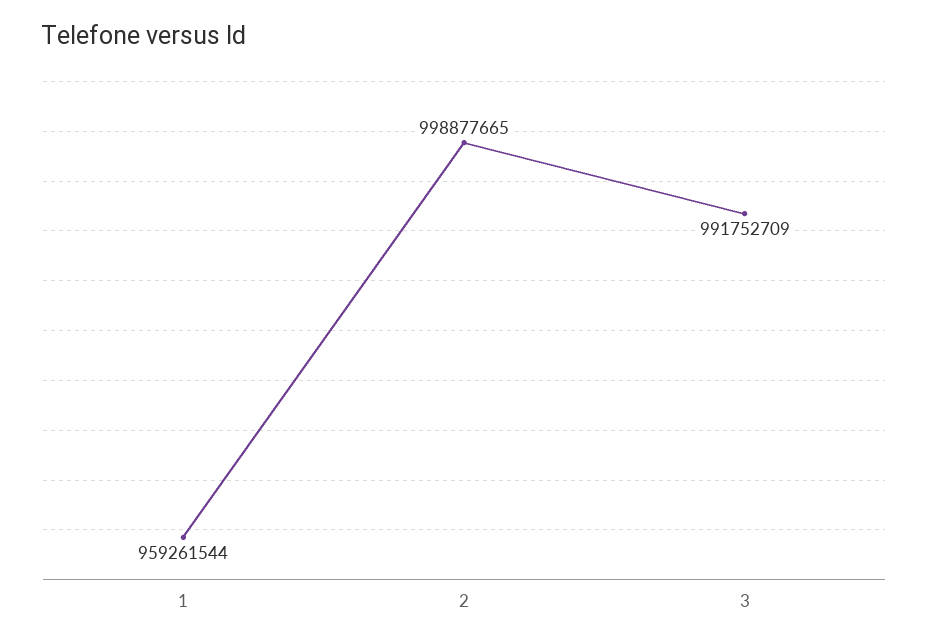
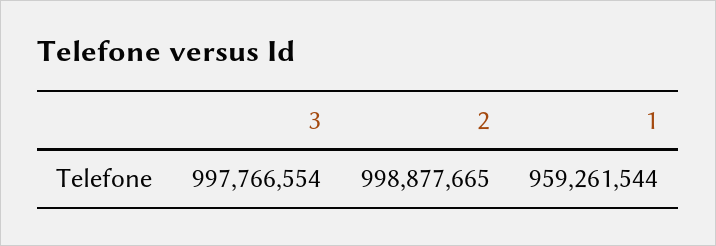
3: 991752709 -> 997766554

